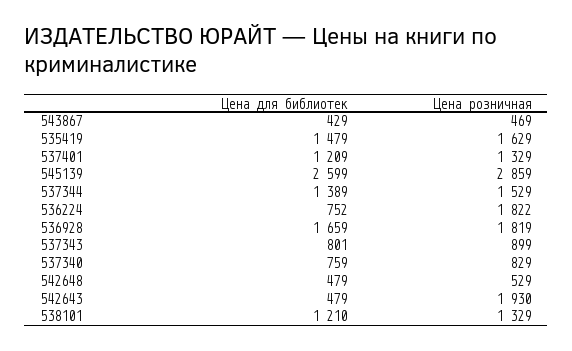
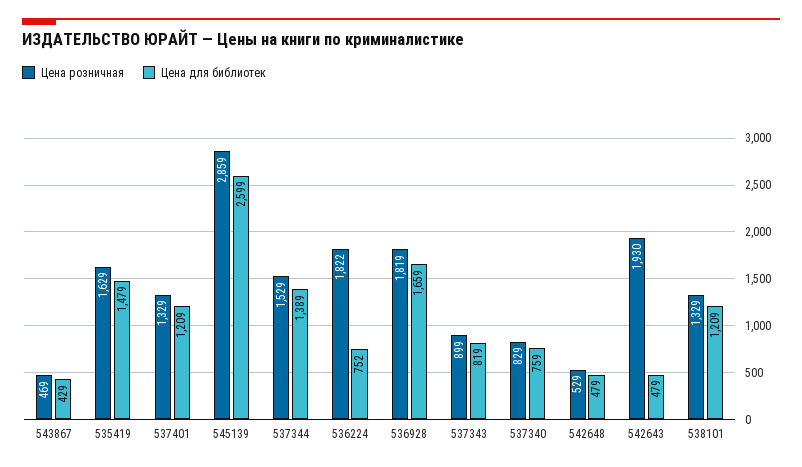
Цена для библиотек, 537343: 801 -> 819
Цена для библиотек, 538101: 1210 -> 1209

